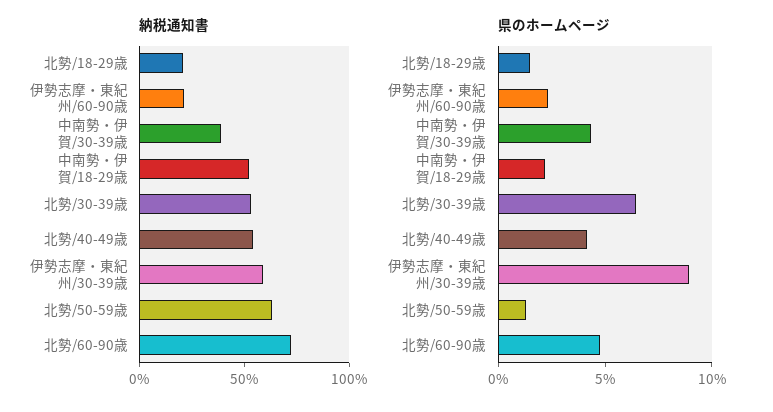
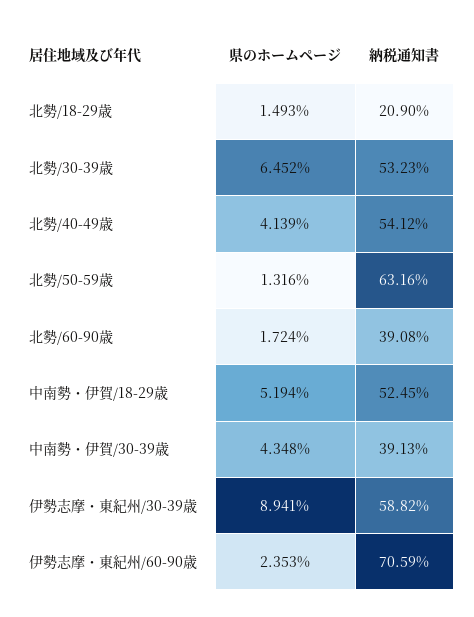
納税通知書, 伊勢志摩・東紀州/60-90歳: 20 -> 70.59
納税通知書, 北勢/60-90歳: 70 -> 39.08
県のホームページ, 中南勢・伊賀/18-29歳: 2 -> 5.194
県のホームページ, 北勢/60-90歳: 5 -> 1.724

